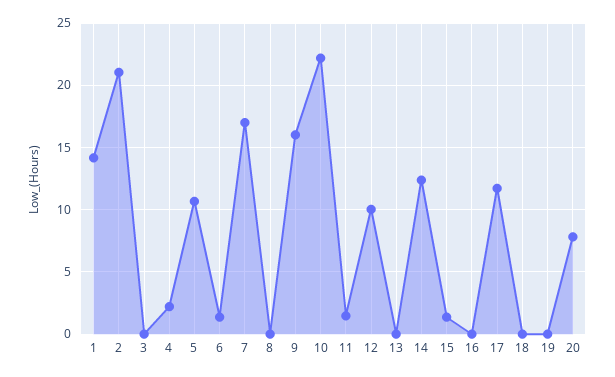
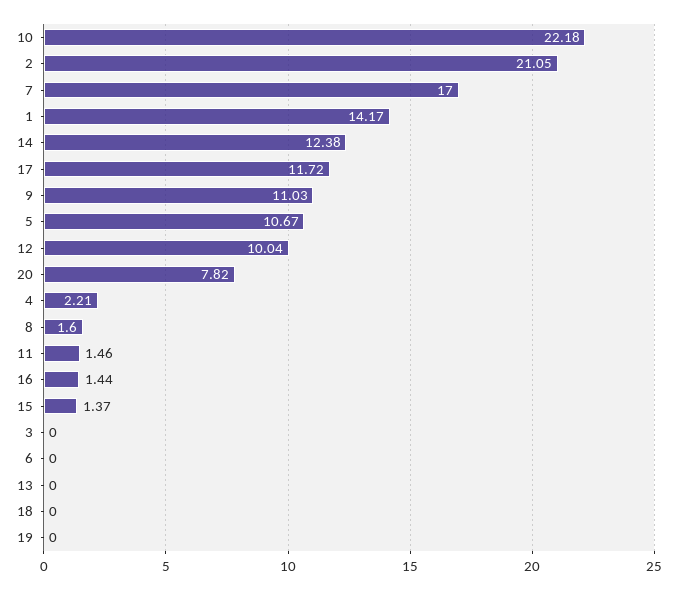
6: 1.5 -> 0
8: 0 -> 1.6
9: 16 -> 11.03
16: 0 -> 1.44

